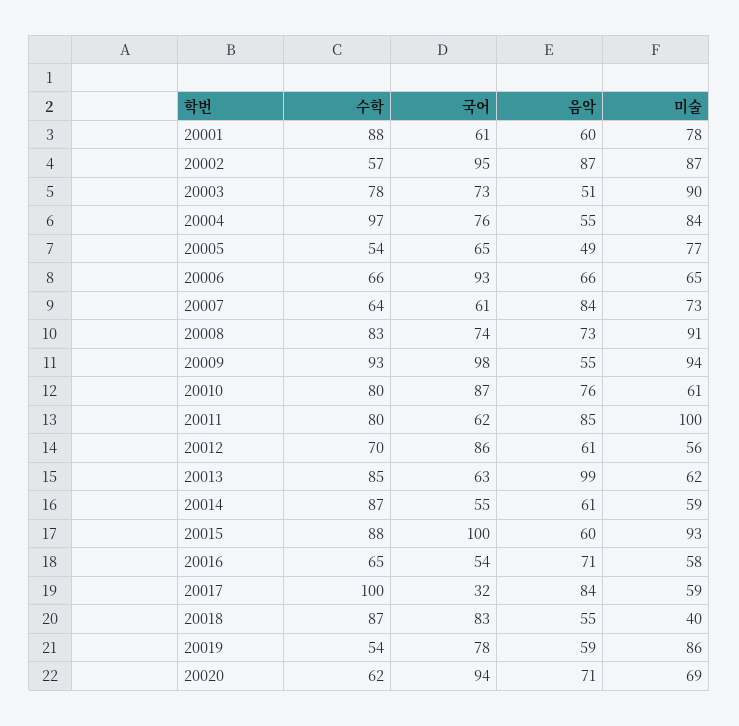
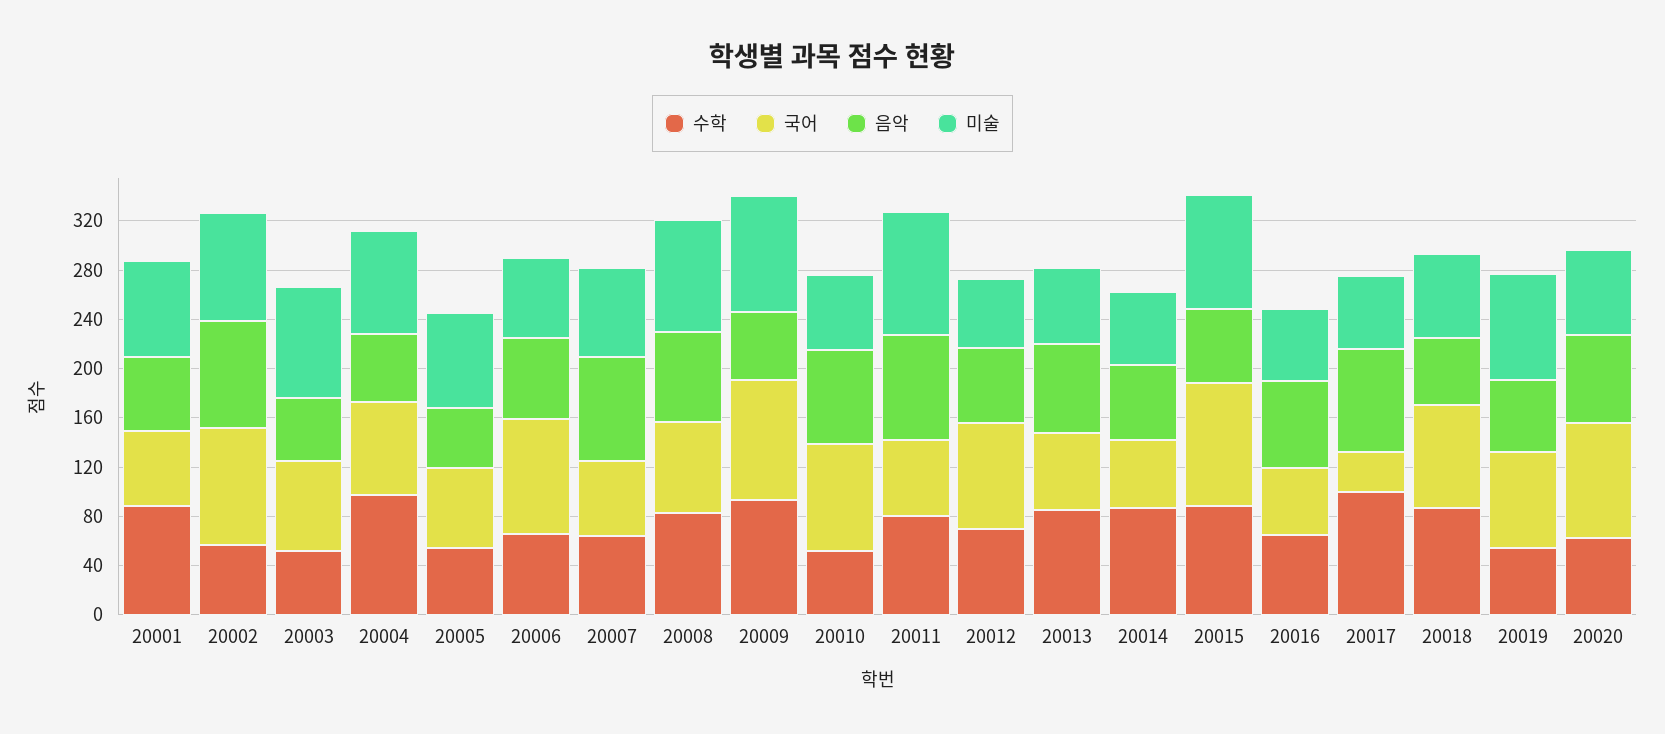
수학, 20003: 78 -> 50
수학, 20010: 80 -> 50
음악, 20013: 99 -> 70
미술, 20018: 40 -> 70

